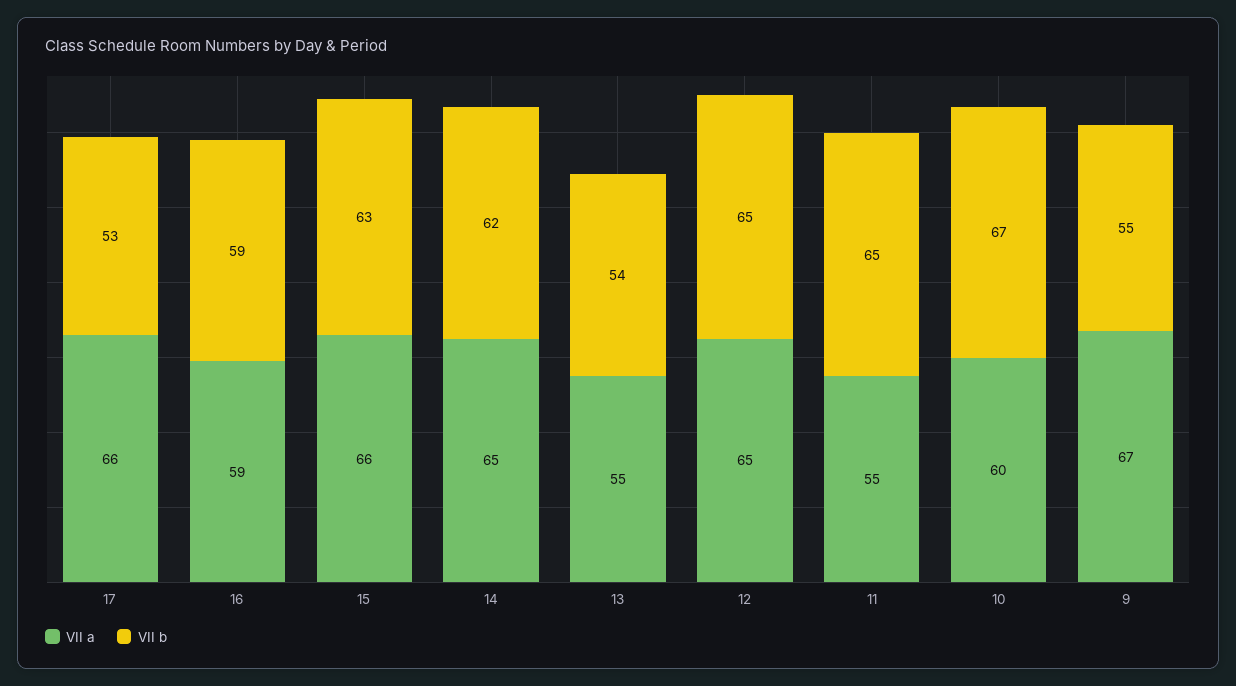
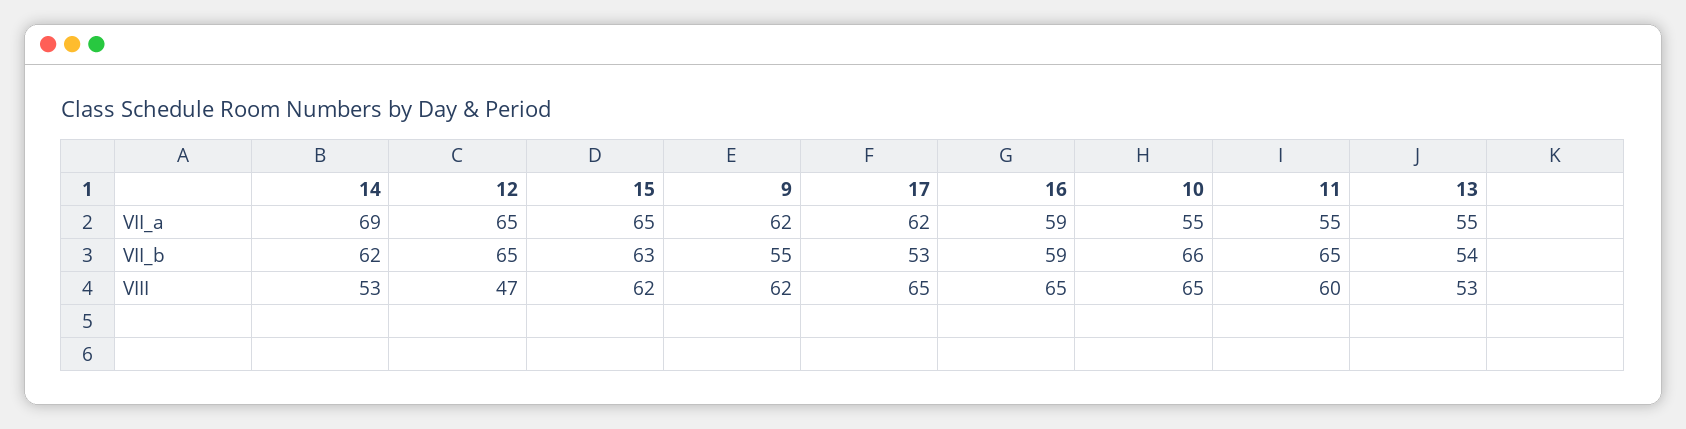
VII a, 17: 66 -> 62
VII a, 15: 66 -> 65
VII a, 14: 65 -> 69
VII a, 10: 60 -> 55
VII b, 10: 67 -> 66
VII a, 9: 67 -> 62
VIII, 14: none -> 53
VIII, 12: none -> 47
VIII, 15: none -> 62
VIII, 9: none -> 62
VIII, 17: none -> 65
VIII, 16: none -> 65
VIII, 10: none -> 65
VIII, 11: none -> 60
VIII, 13: none -> 53

